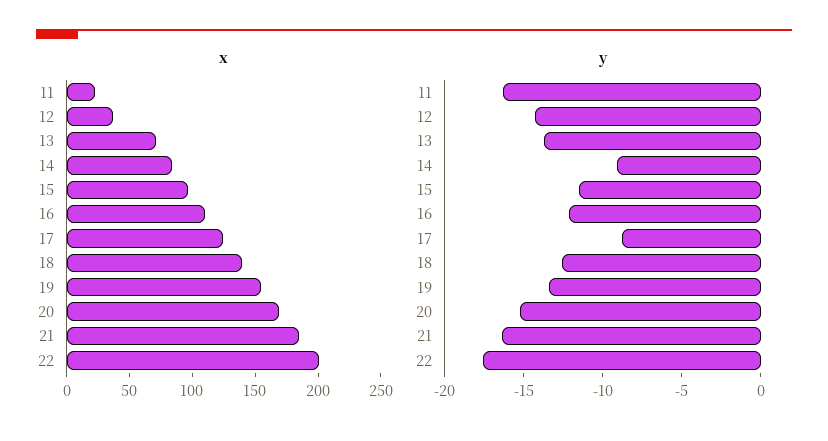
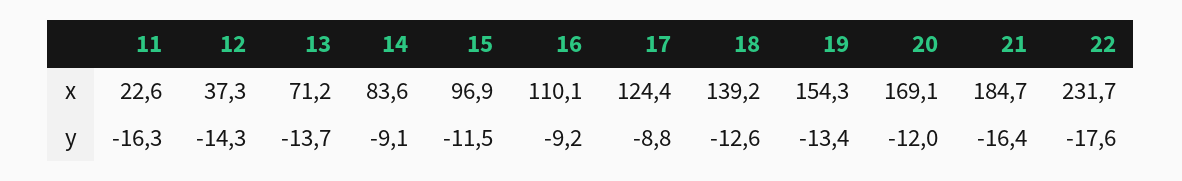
x, 22: 200 -> 231.7
y, 16: -12 -> -9.2
y, 20: -15 -> -12

